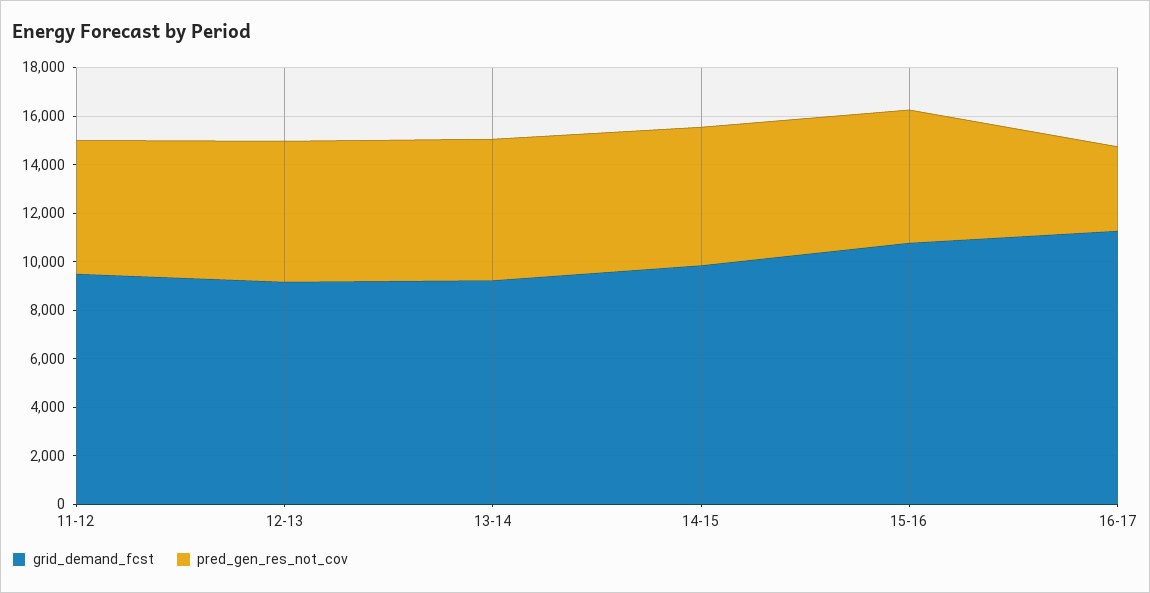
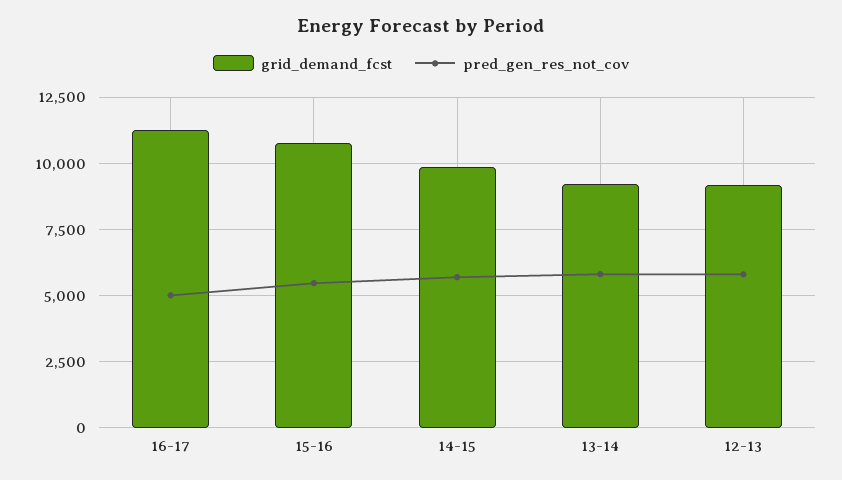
grid_demand_fcst, 11-12: 9500 -> none
pred_gen_res_not_cov, 11-12: 5500 -> none
pred_gen_res_not_cov, 16-17: 3500 -> 5000

